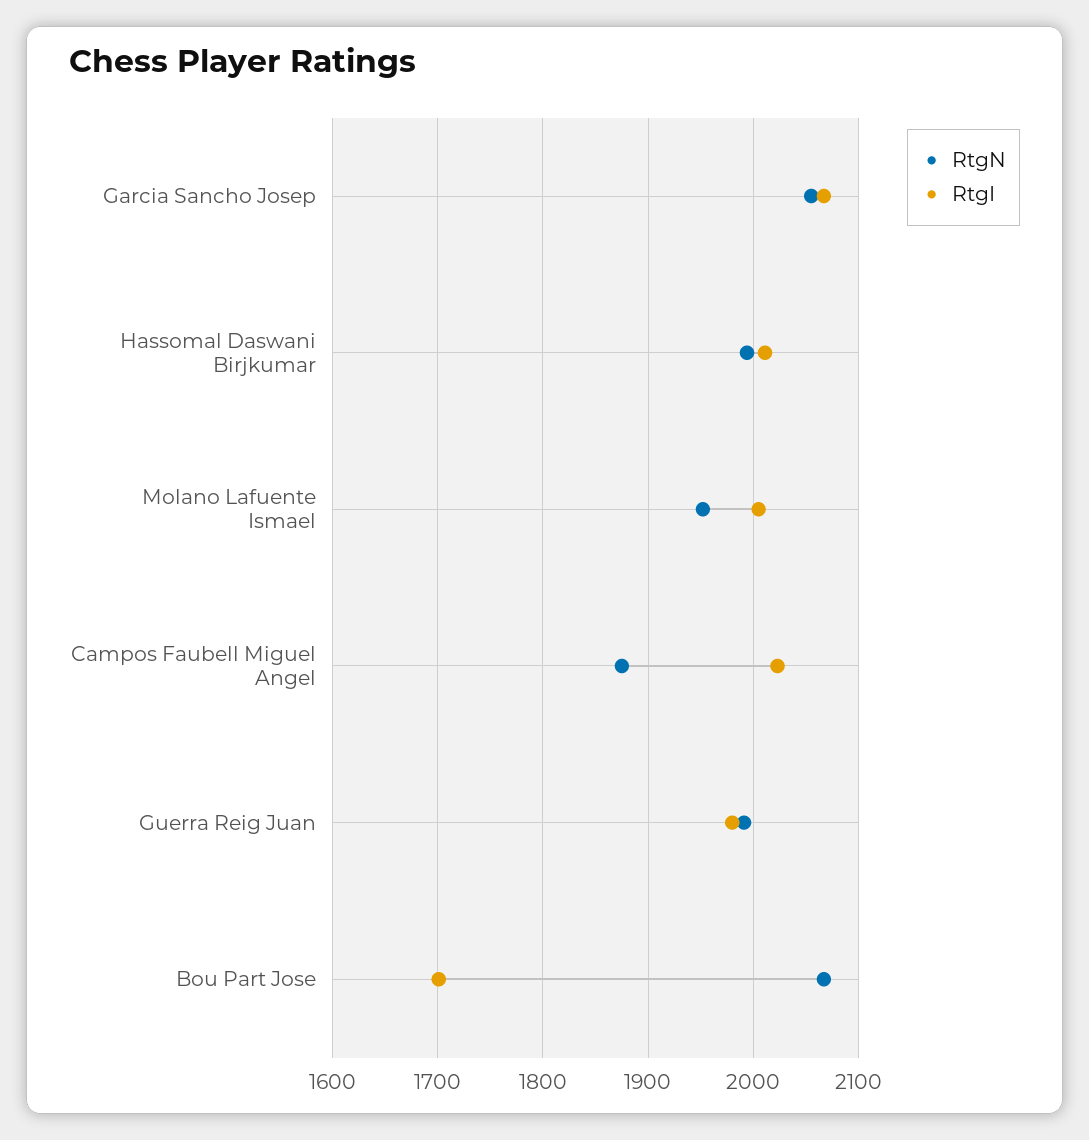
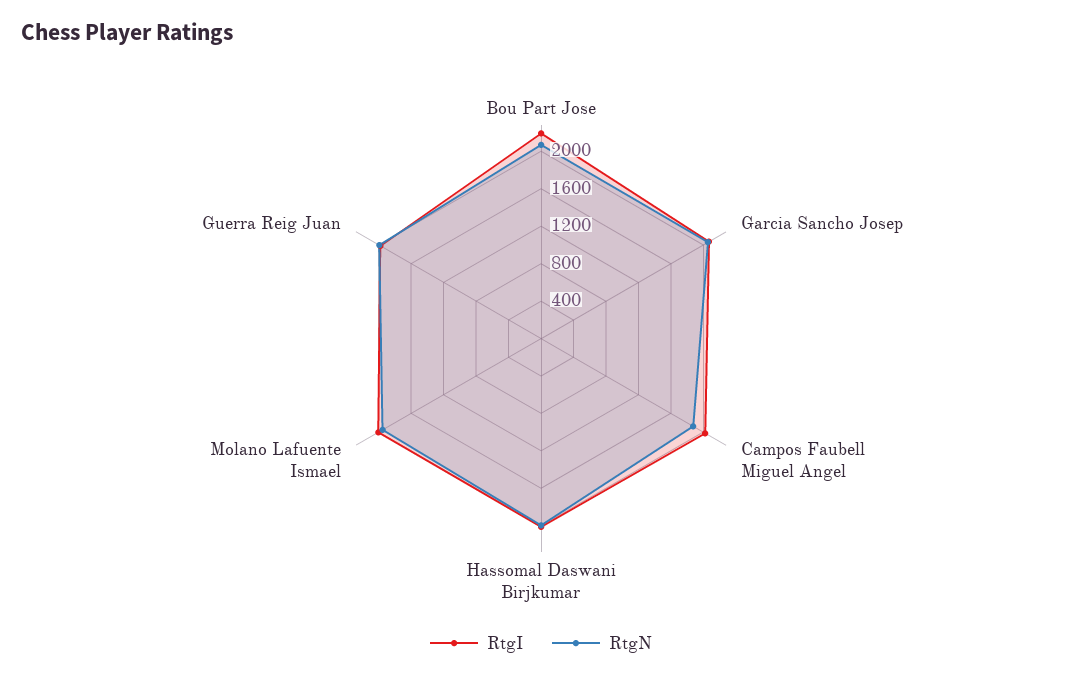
RtgI, Bou Part Jose: 1700 -> 2200

